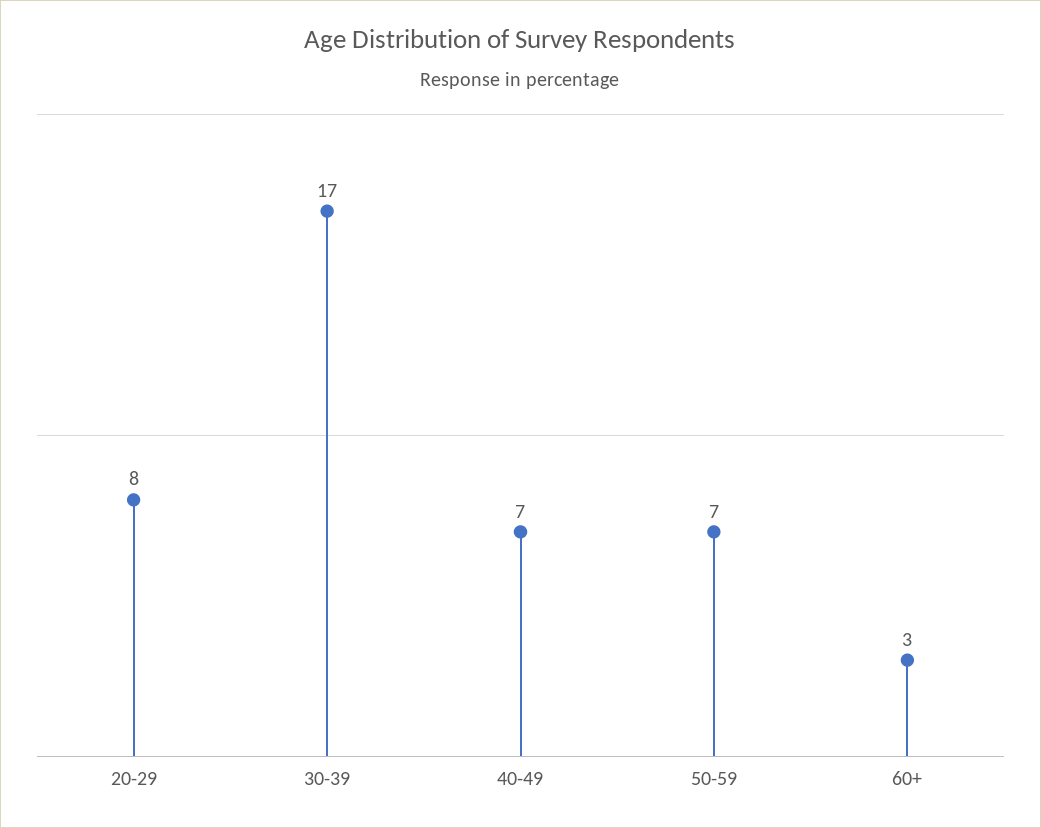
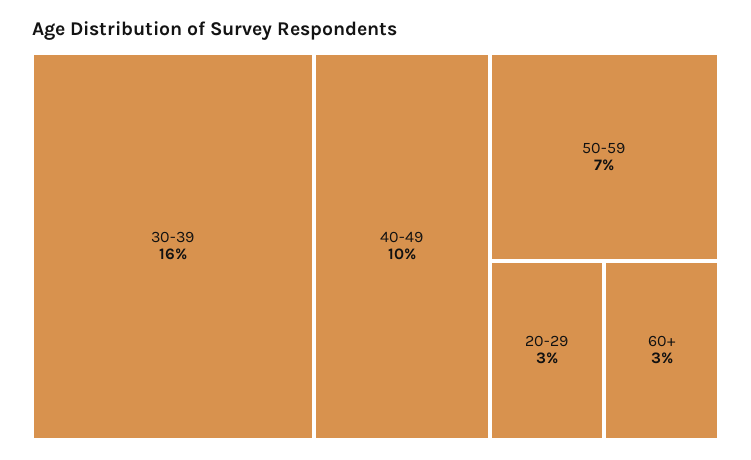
20-29: 8 -> 3
30-39: 17 -> 16
40-49: 7 -> 10

